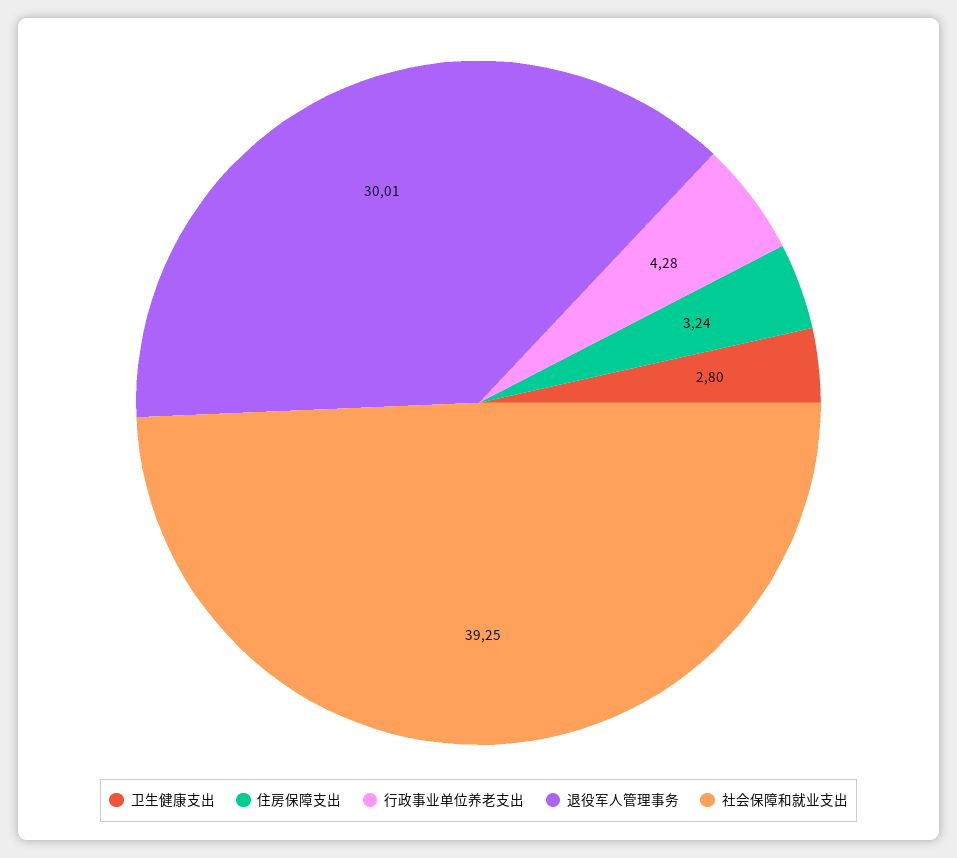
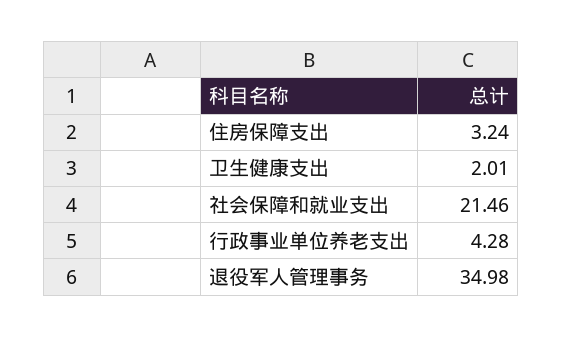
卫生健康支出: 2.8 -> 2.01
退役军人管理事务: 30.01 -> 34.98
社会保障和就业支出: 39.25 -> 21.46

